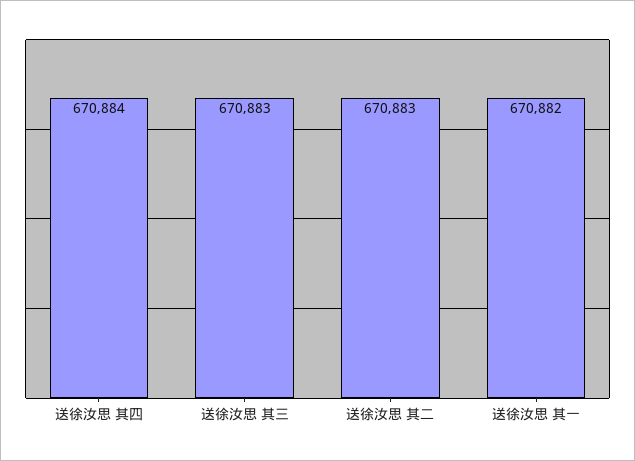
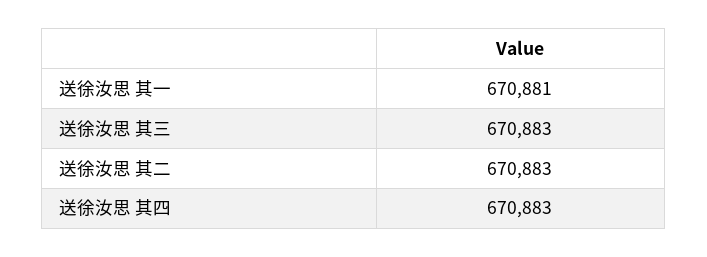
送徐汝思 其四: 670884 -> 670883
送徐汝思 其一: 670882 -> 670881

